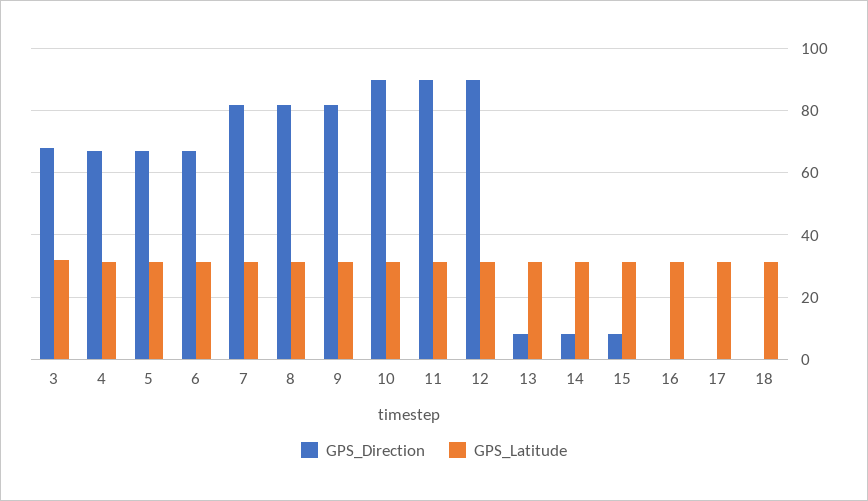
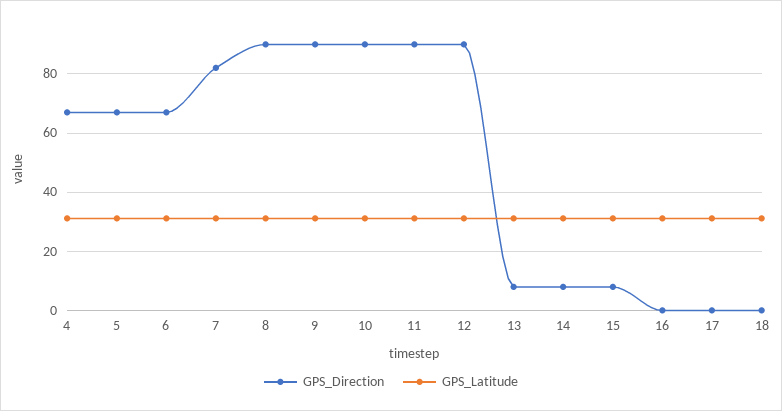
GPS_Direction, 3: 68 -> none
GPS_Latitude, 3: 32 -> none
GPS_Direction, 8: 82 -> 90
GPS_Direction, 9: 82 -> 90

